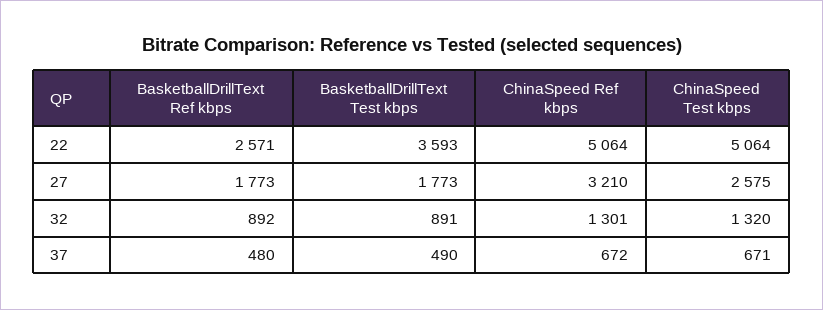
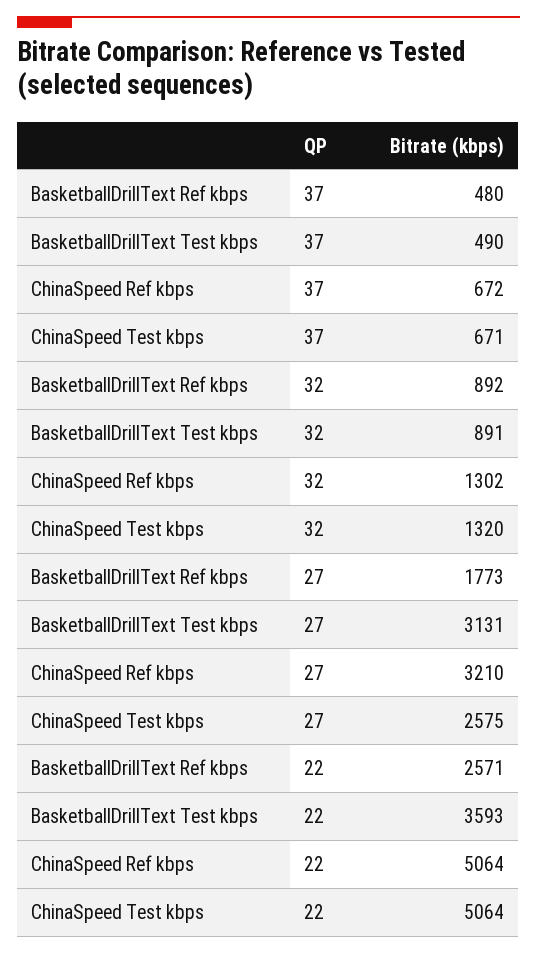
BasketballDrillText Test kbps, 27: 1773 -> 3131
ChinaSpeed Ref kbps, 32: 1301 -> 1302

